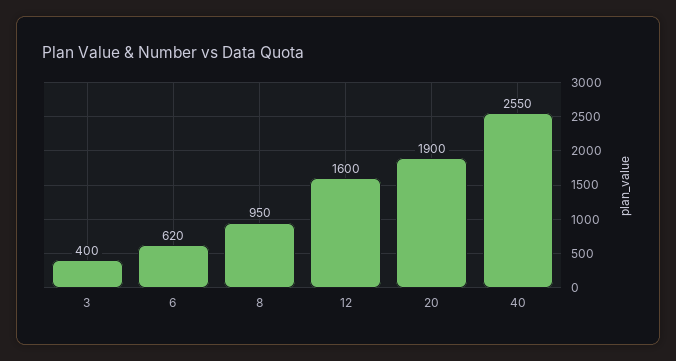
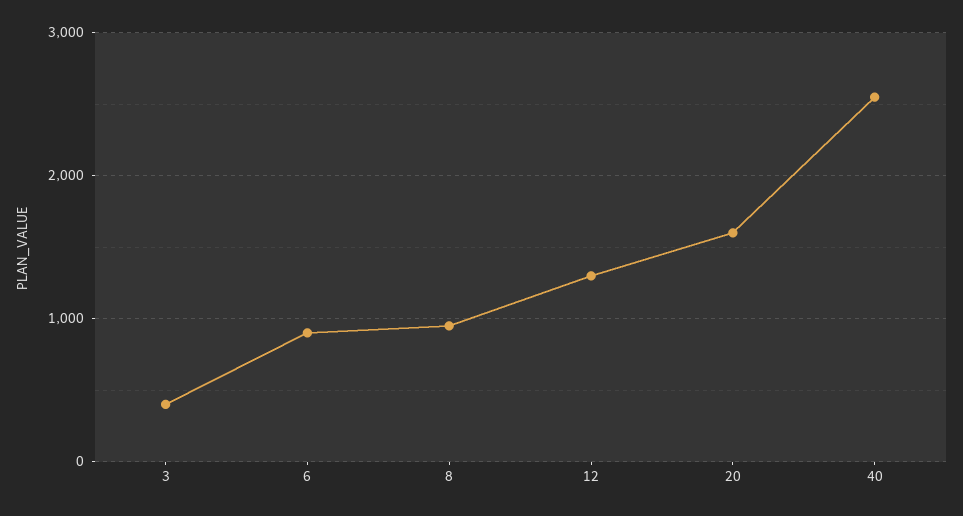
6: 620 -> 900
12: 1600 -> 1300
20: 1900 -> 1600

